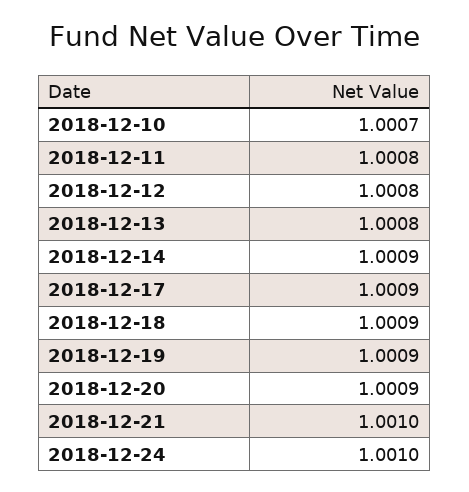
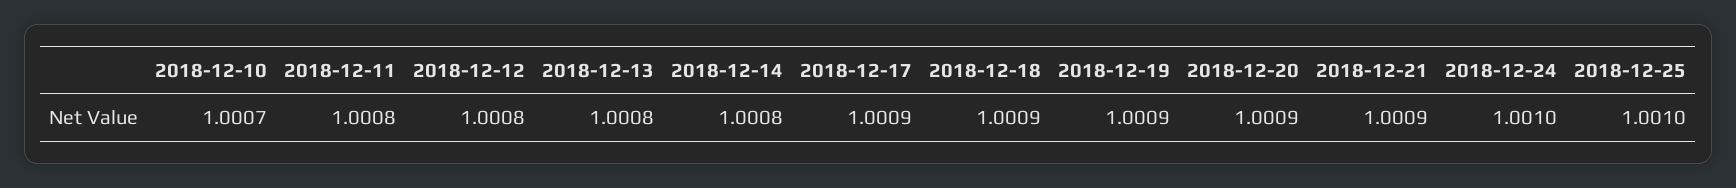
2018-12-14: 1.0009 -> 1.0008
2018-12-21: 1.001 -> 1.0009
2018-12-25: none -> 1.001

